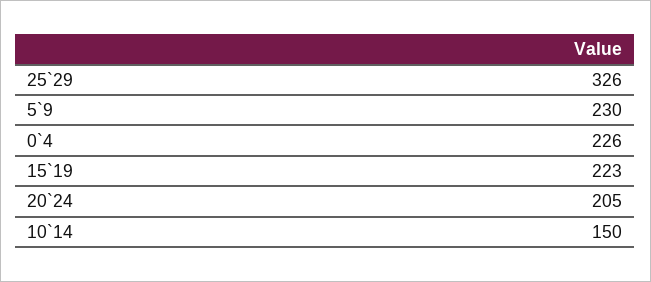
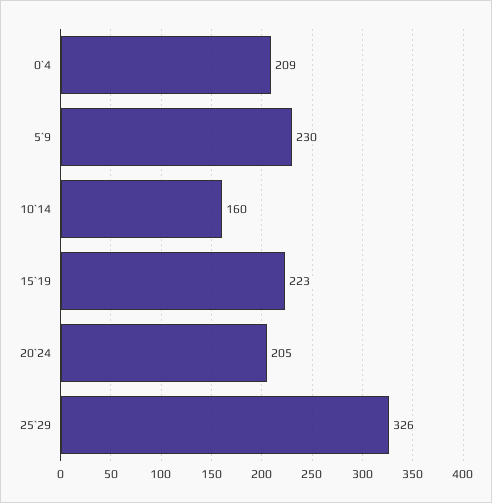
0`4: 226 -> 209
10`14: 150 -> 160

